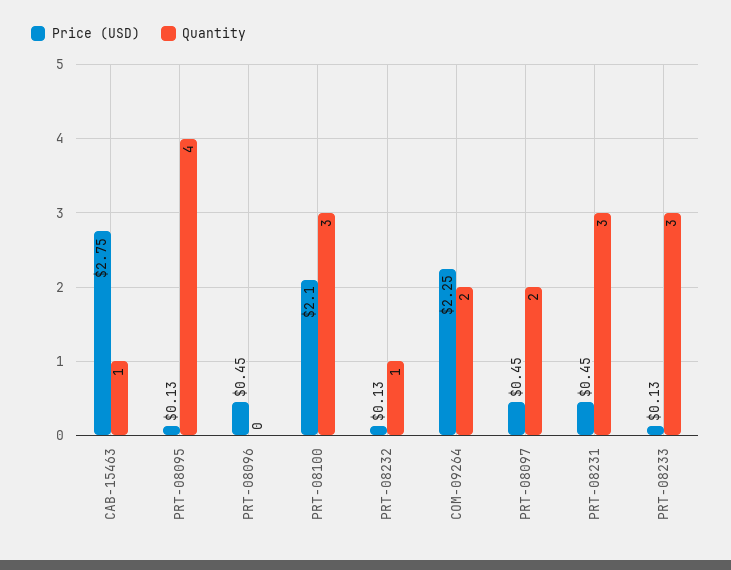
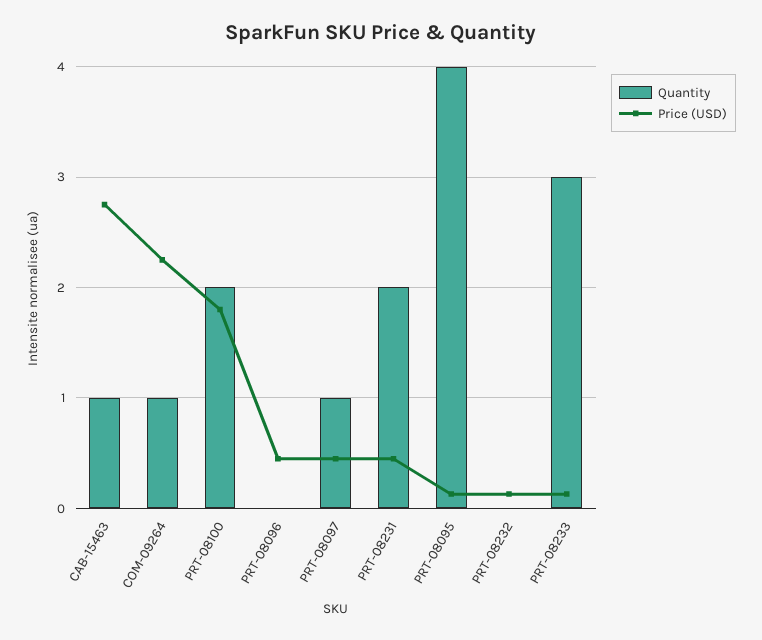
Price (USD), PRT-08100: 2.1 -> 1.8
Quantity, PRT-08100: 3 -> 2
Quantity, PRT-08232: 1 -> 0
Quantity, COM-09264: 2 -> 1
Quantity, PRT-08097: 2 -> 1
Quantity, PRT-08231: 3 -> 2

